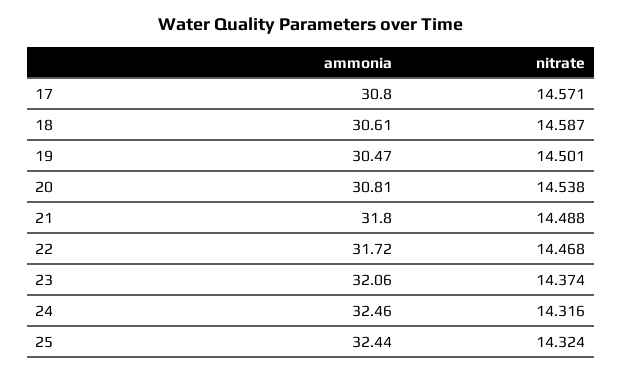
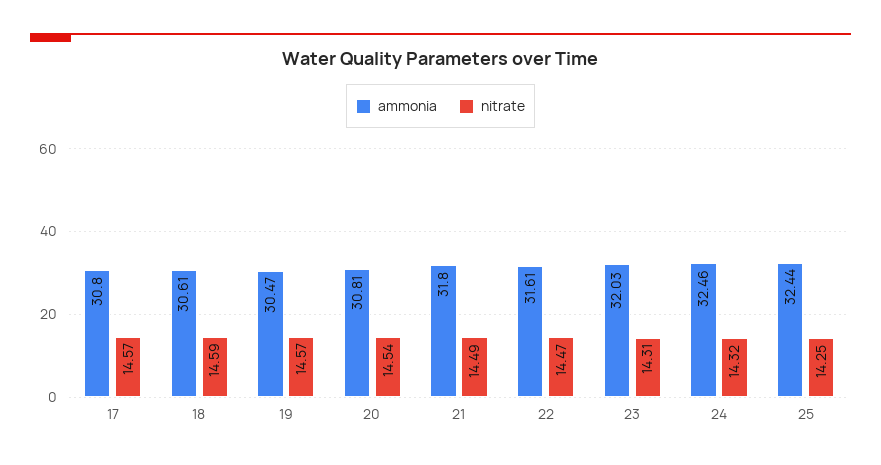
nitrate, 19: 14.501 -> 14.57
ammonia, 22: 31.72 -> 31.61
ammonia, 23: 32.06 -> 32.03
nitrate, 23: 14.374 -> 14.31
nitrate, 25: 14.324 -> 14.25

